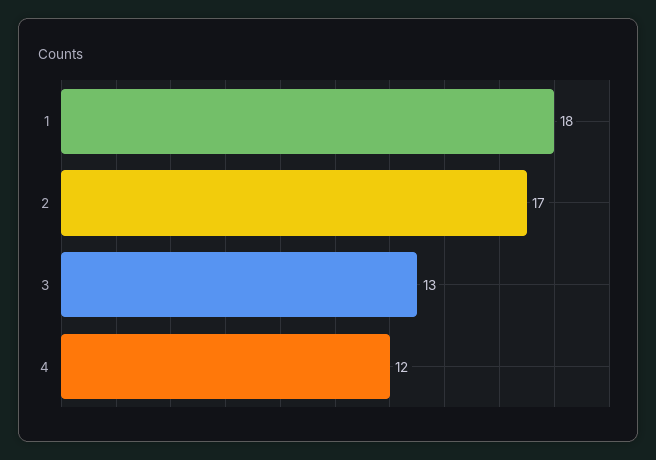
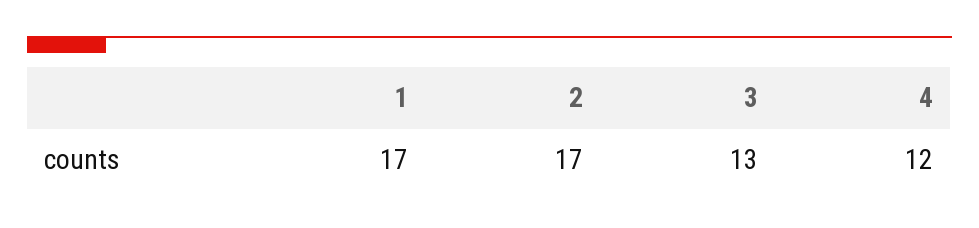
1: 18 -> 17

